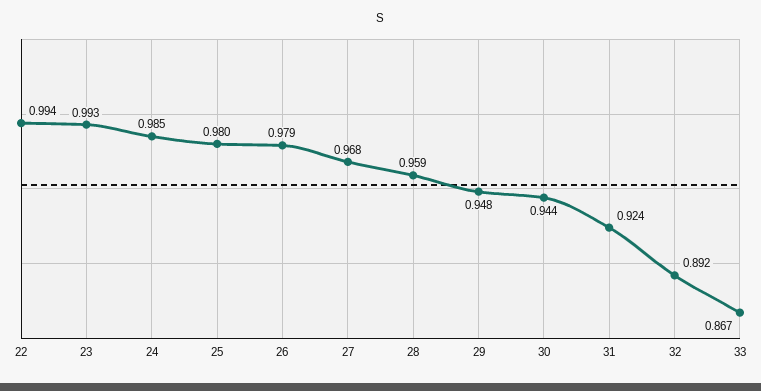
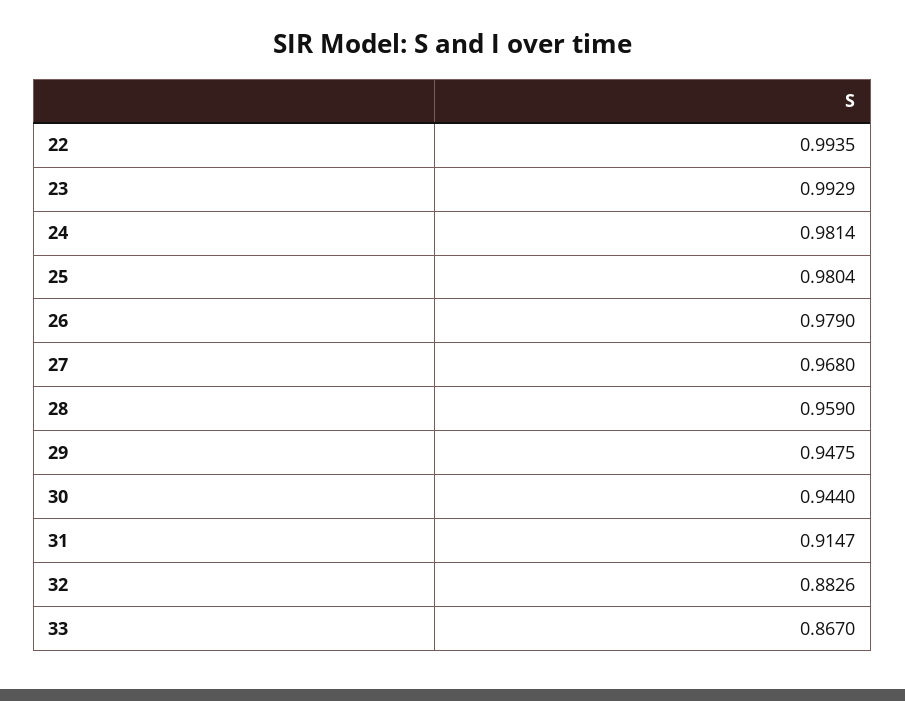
24: 0.985 -> 0.9814
31: 0.924 -> 0.9147
32: 0.892 -> 0.8826

